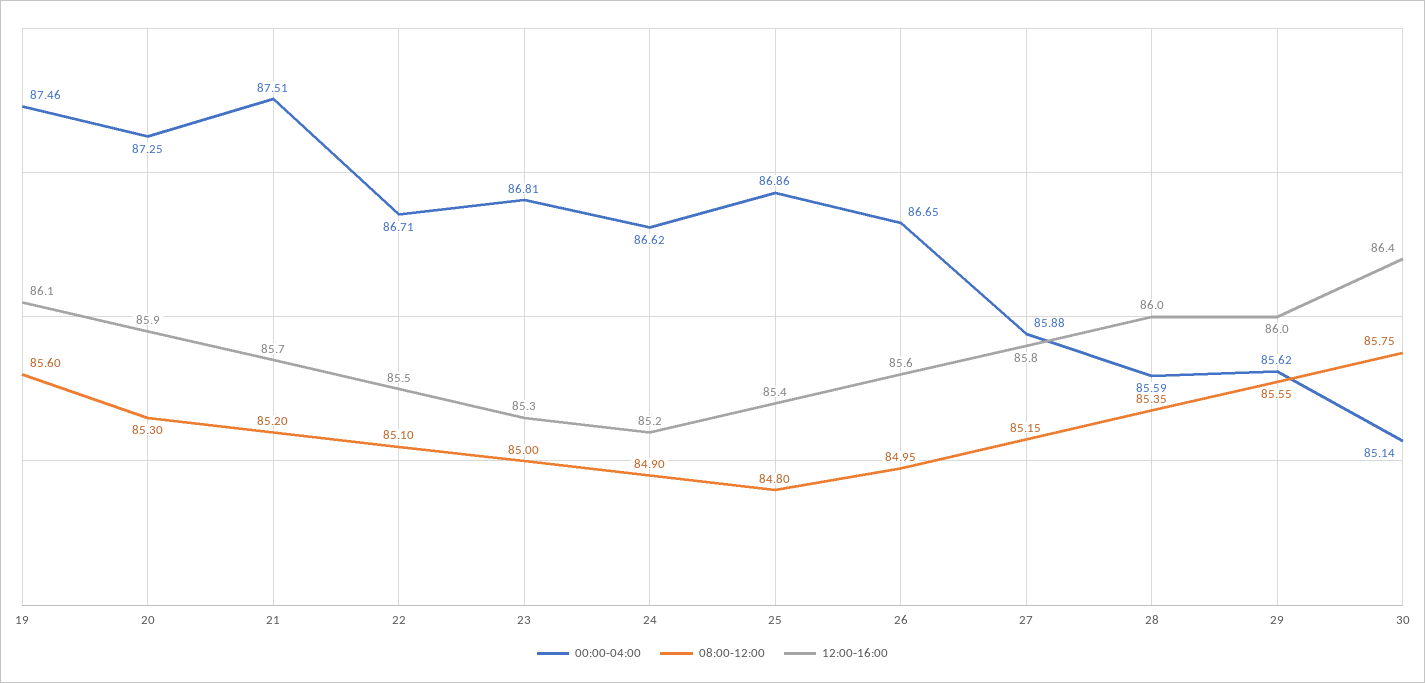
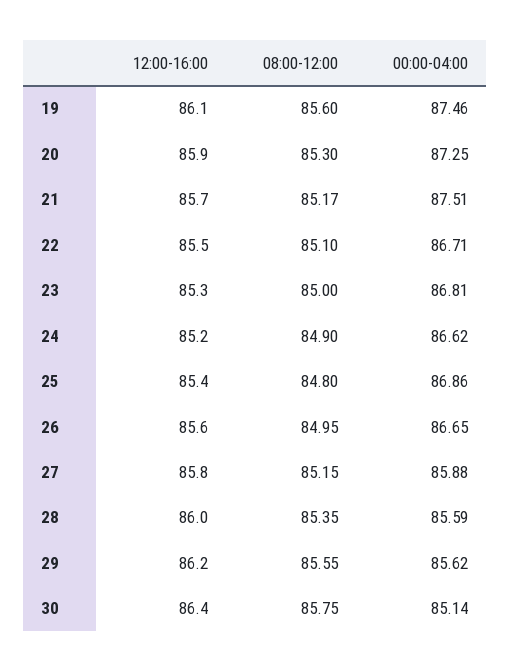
08:00-12:00, 21: 85.2 -> 85.17
12:00-16:00, 29: 86 -> 86.2

